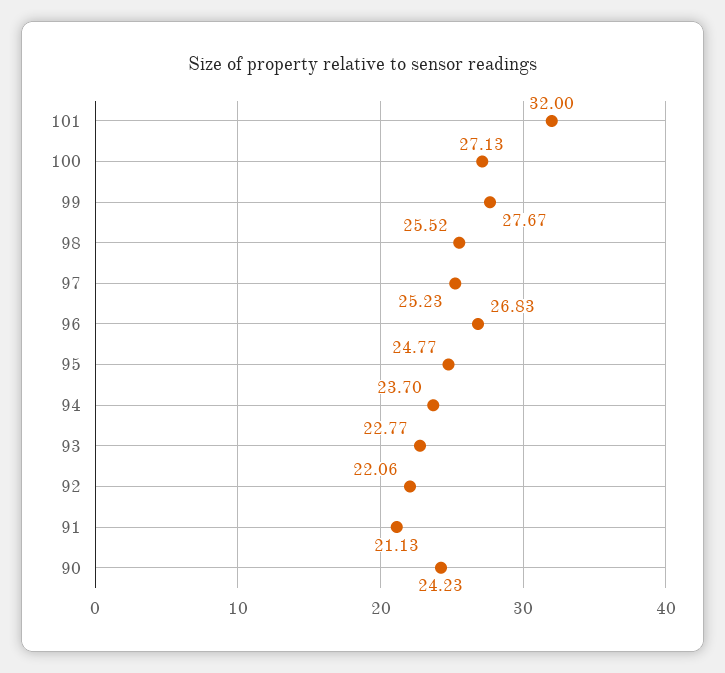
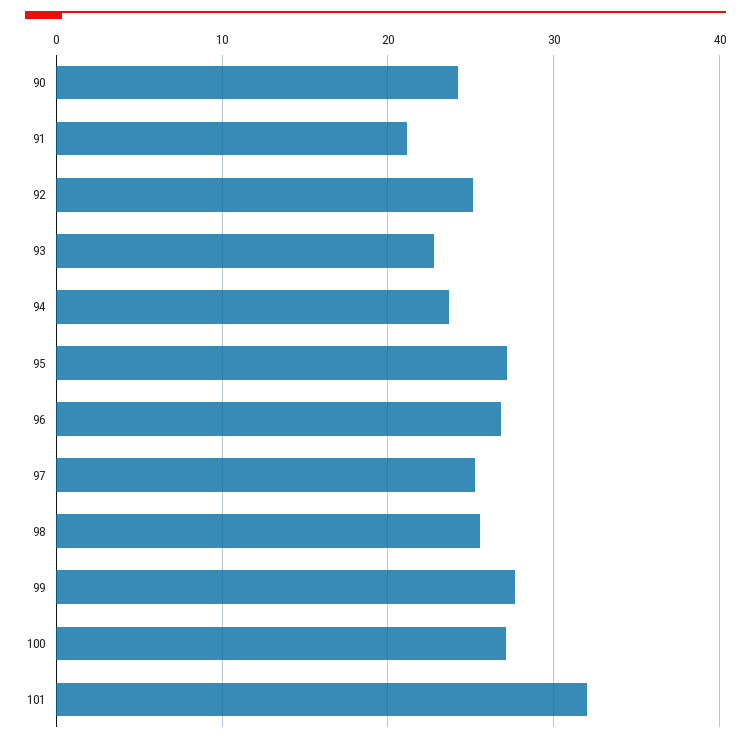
95: 24.77 -> 27
92: 22.06 -> 25

